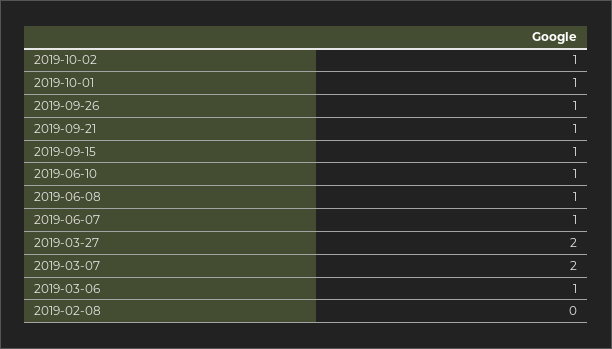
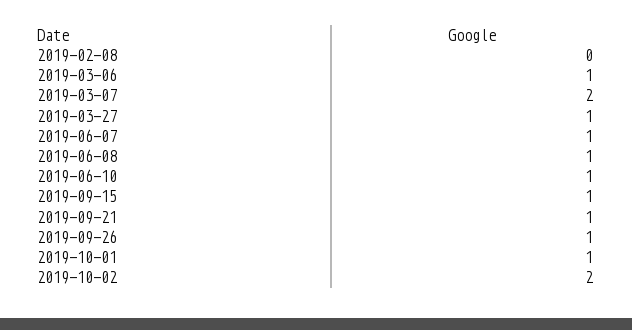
2019-10-02: 1 -> 2
2019-03-27: 2 -> 1

